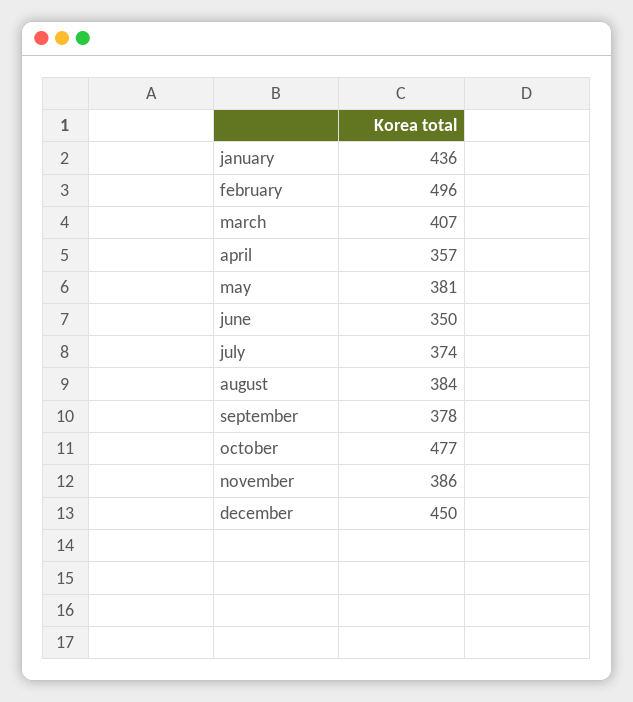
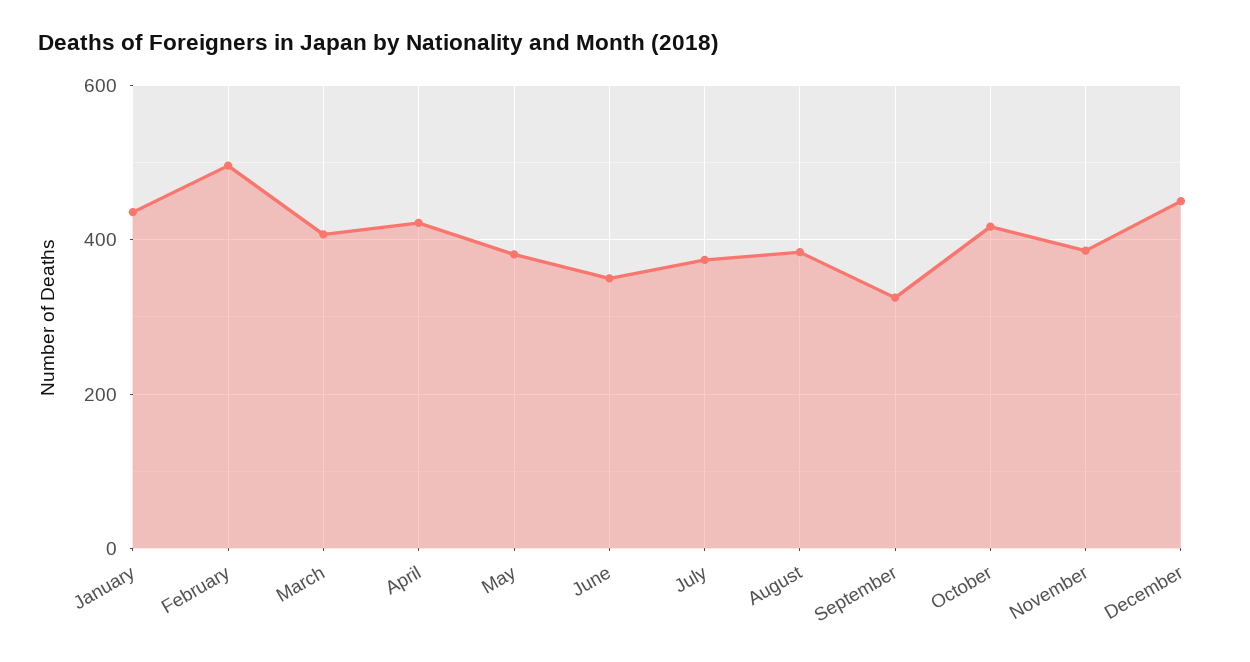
april: 357 -> 420
september: 378 -> 320
october: 477 -> 420

